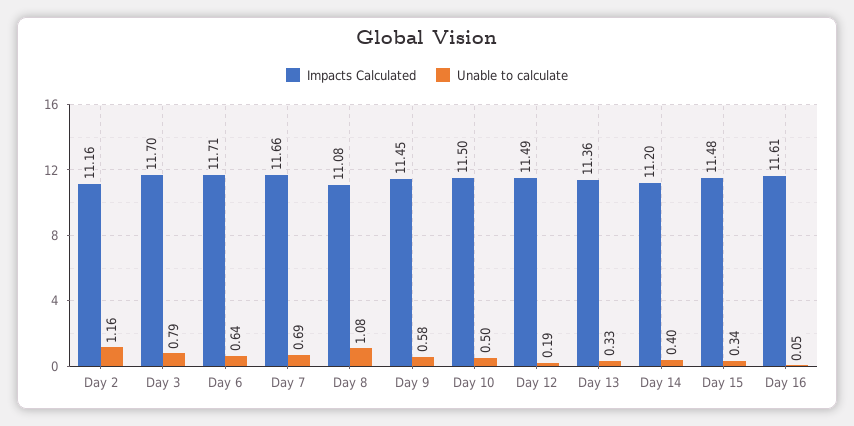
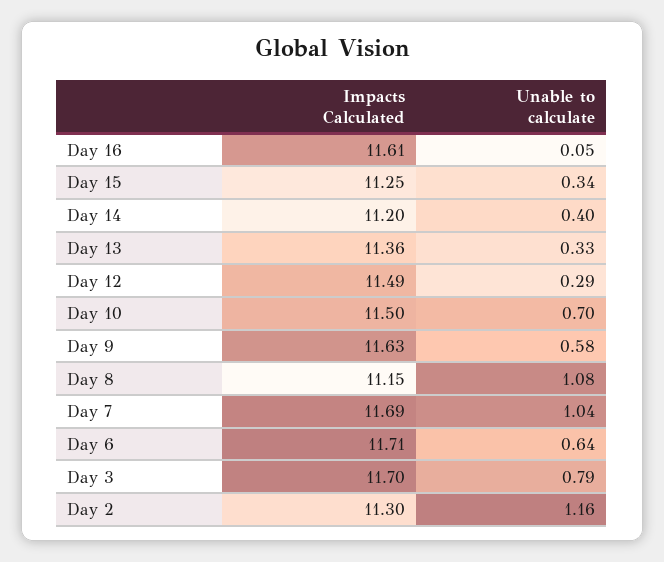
Impacts Calculated, Day 2: 11.16 -> 11.3
Impacts Calculated, Day 7: 11.66 -> 11.69
Unable to calculate, Day 7: 0.69 -> 1.04
Impacts Calculated, Day 8: 11.08 -> 11.15
Impacts Calculated, Day 9: 11.45 -> 11.63
Unable to calculate, Day 10: 0.5 -> 0.7
Unable to calculate, Day 12: 0.19 -> 0.29
Impacts Calculated, Day 15: 11.48 -> 11.25

